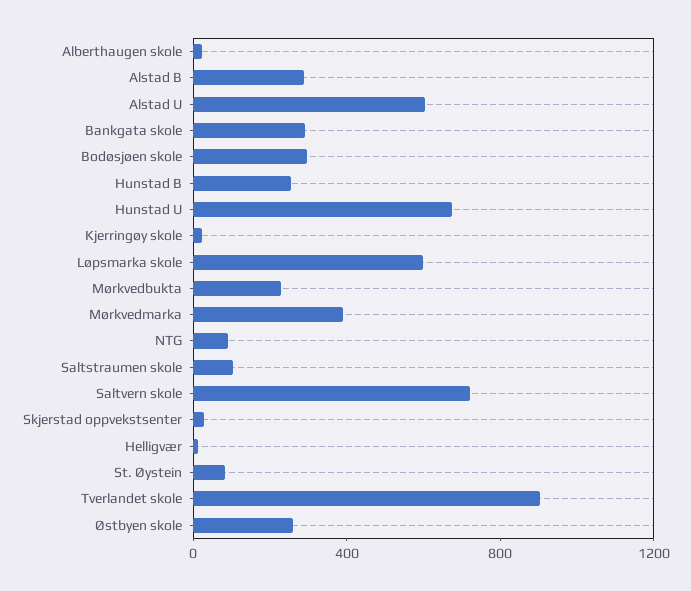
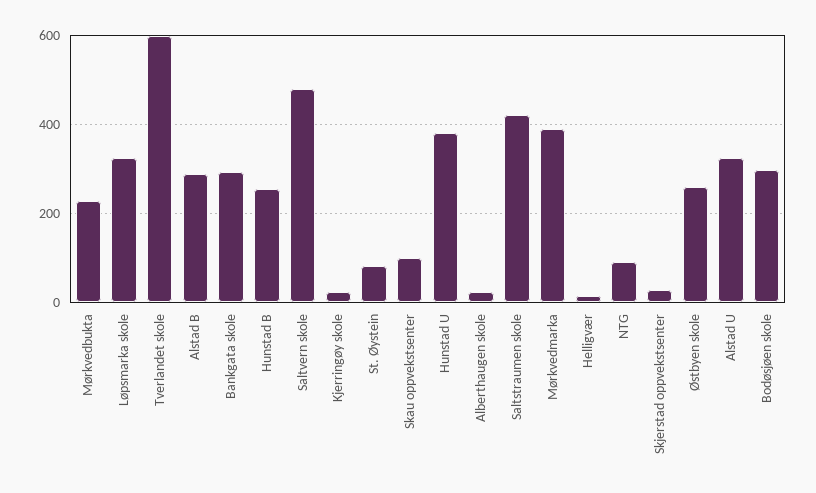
Alstad U: 600 -> 320
Hunstad U: 700 -> 380
Løpsmarka skole: 600 -> 320
Saltstraumen skole: 100 -> 420
Saltvern skole: 700 -> 480
Tverlandet skole: 900 -> 600
Skau oppvekstsenter: none -> 100

